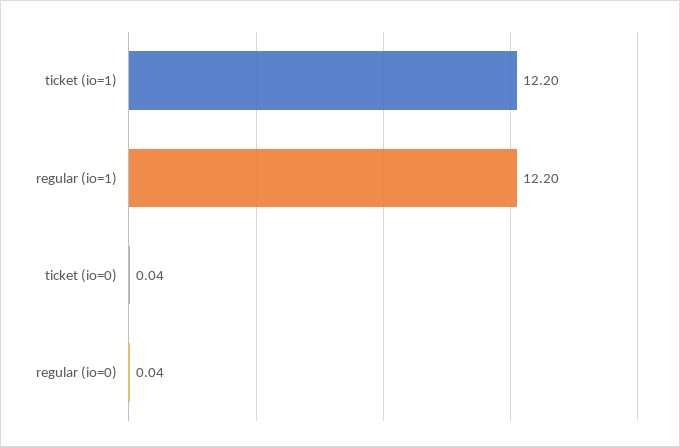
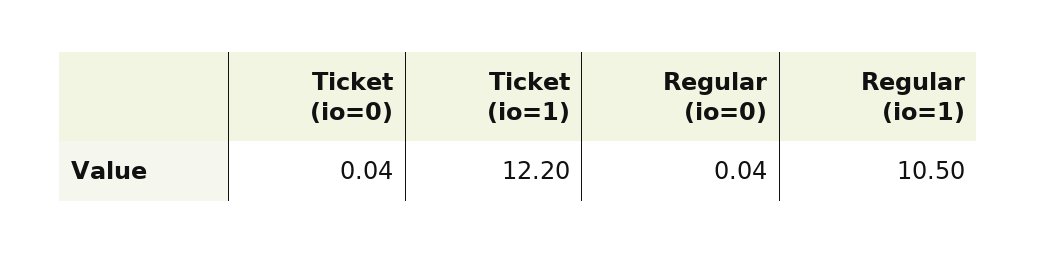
regular (io=1): 12.2 -> 10.5

